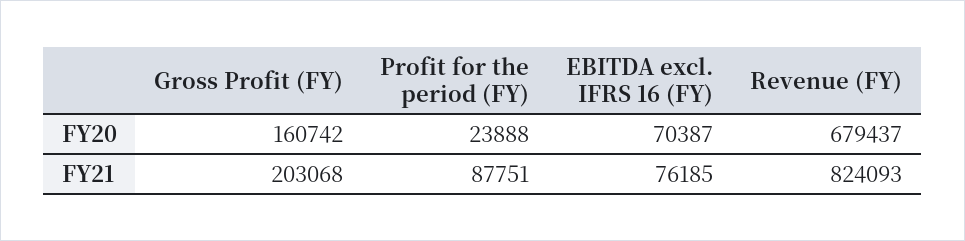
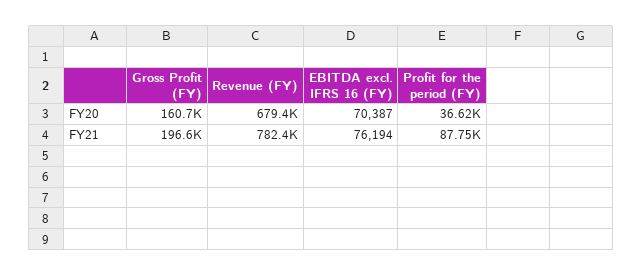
Profit for the period (FY), FY20: 23888 -> 36620
Gross Profit (FY), FY21: 203068 -> 196600
EBITDA excl. IFRS 16 (FY), FY21: 76185 -> 76194
Revenue (FY), FY21: 824093 -> 782400

